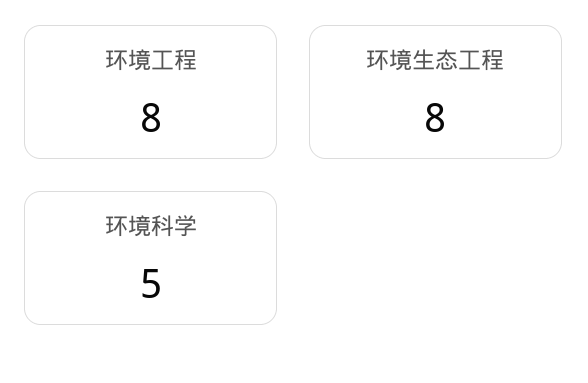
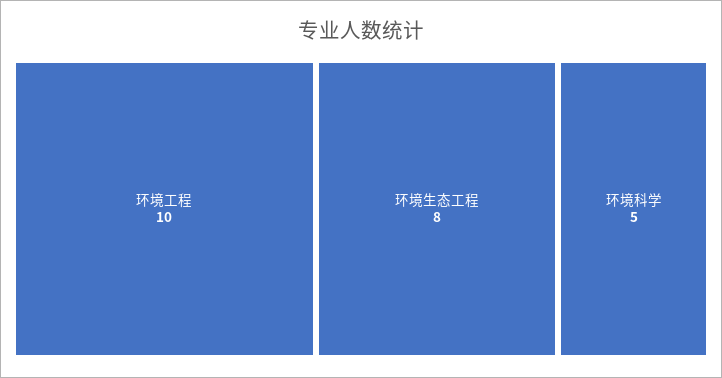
环境工程: 8 -> 10

